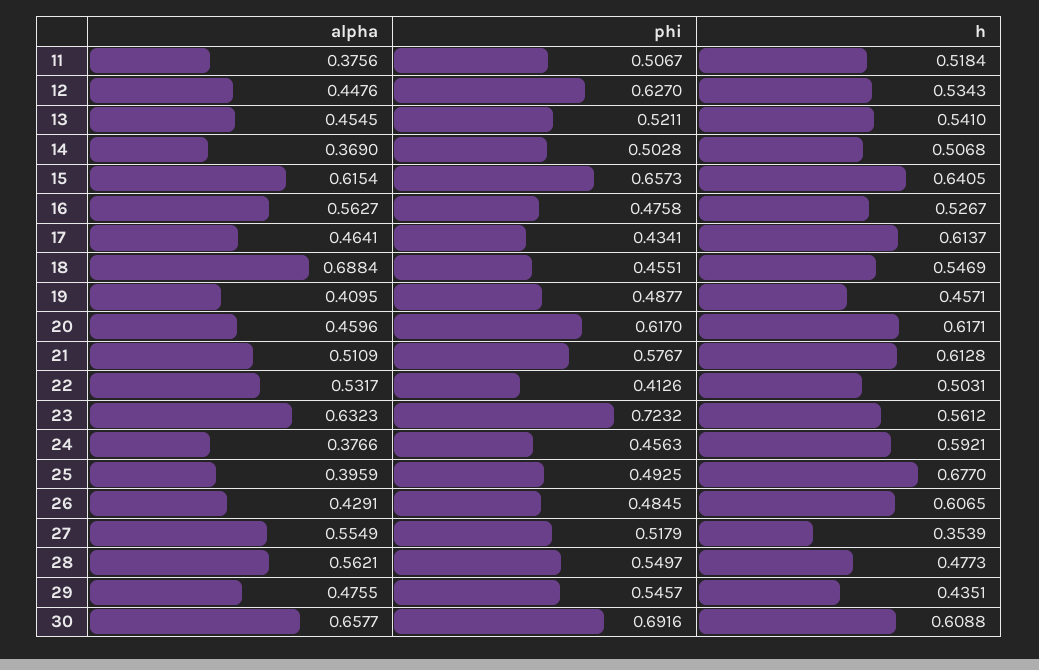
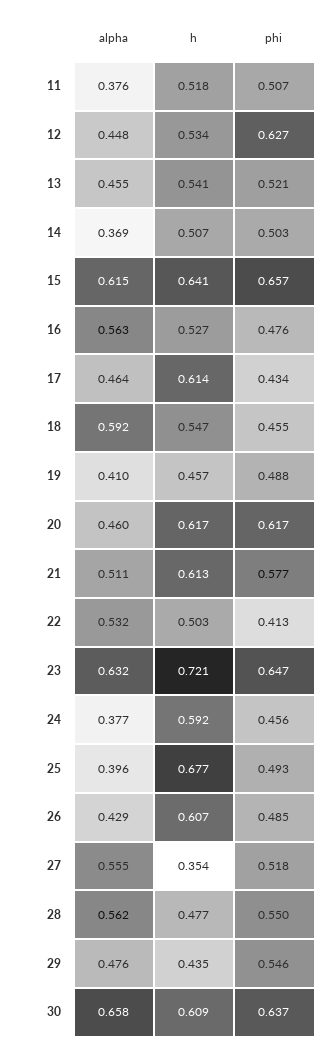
alpha, 18: 0.6884 -> 0.592
phi, 23: 0.7232 -> 0.647
h, 23: 0.5612 -> 0.721
phi, 30: 0.6916 -> 0.637

